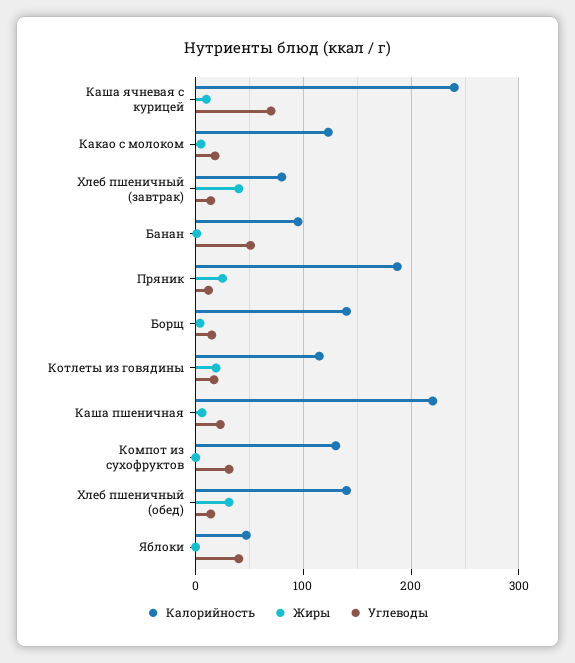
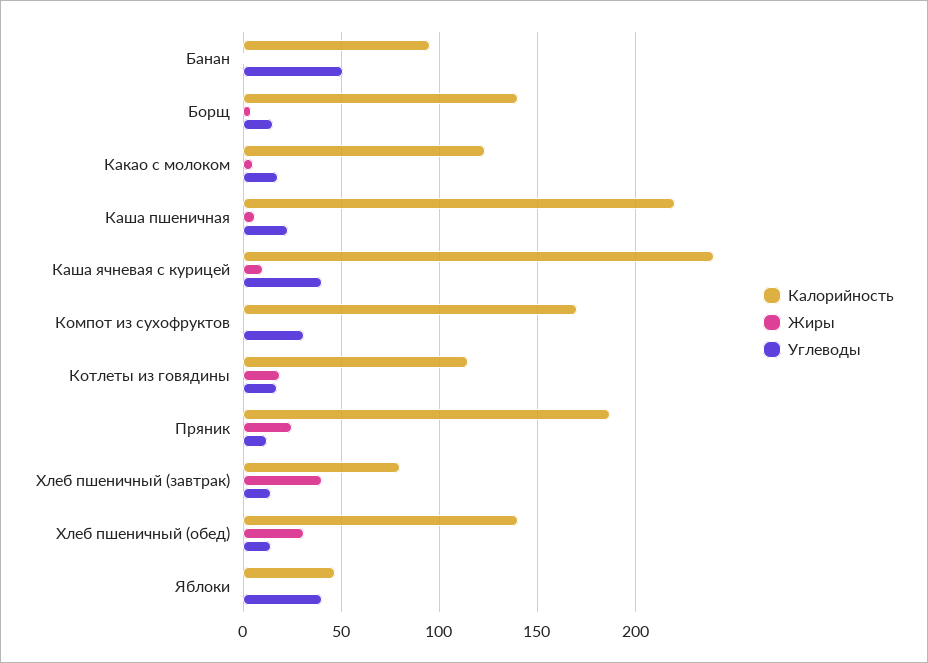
Углеводы, Каша ячневая с курицей: 70 -> 40
Калорийность, Компот из сухофруктов: 130 -> 170

